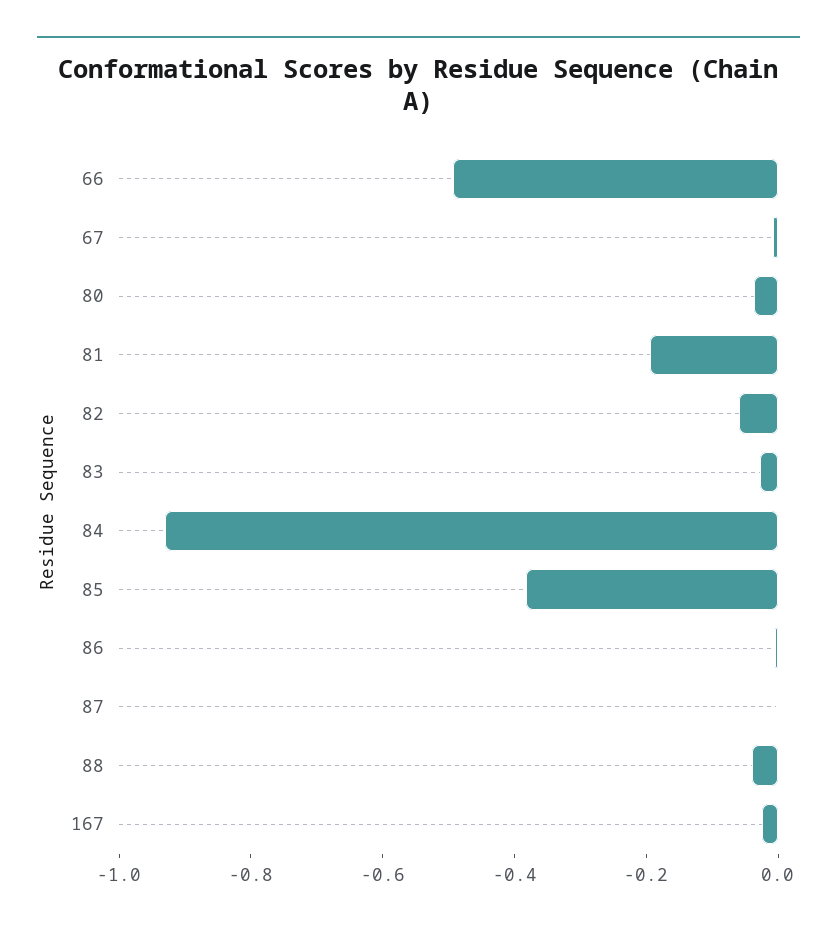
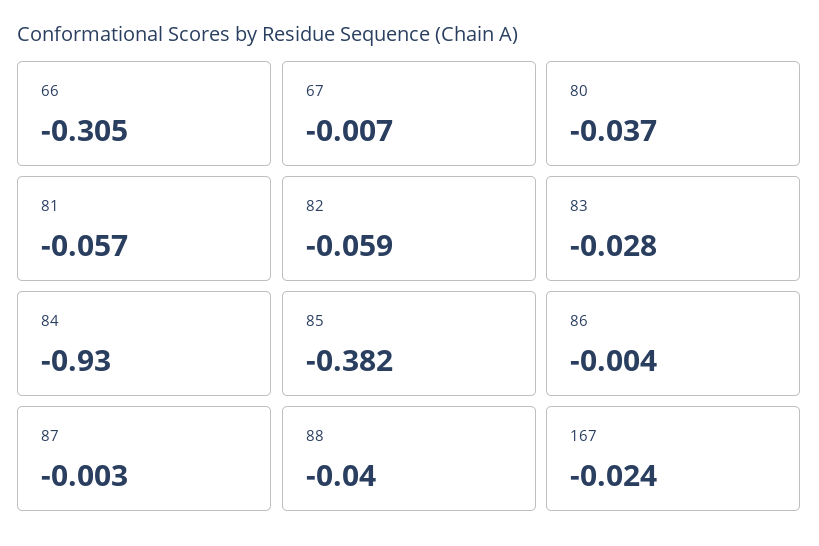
66: -0.5 -> -0.305
81: -0.2 -> -0.057

